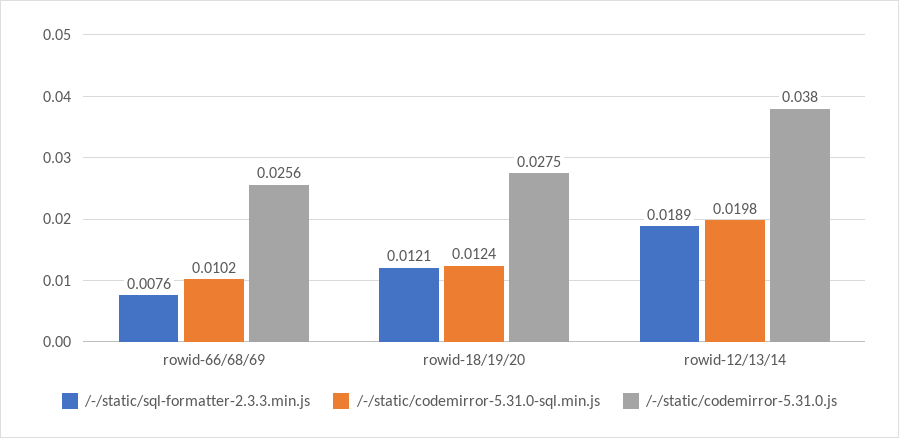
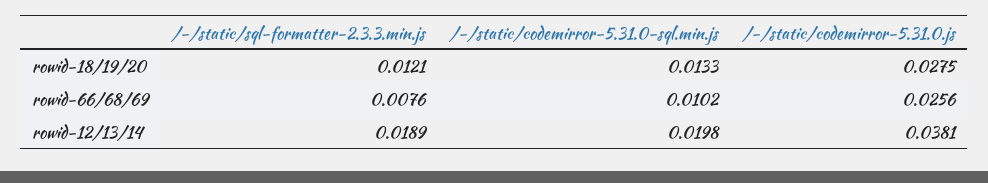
/-/static/codemirror-5.31.0-sql.min.js, rowid-18/19/20: 0.0124 -> 0.0133
/-/static/codemirror-5.31.0.js, rowid-12/13/14: 0.038 -> 0.0381

